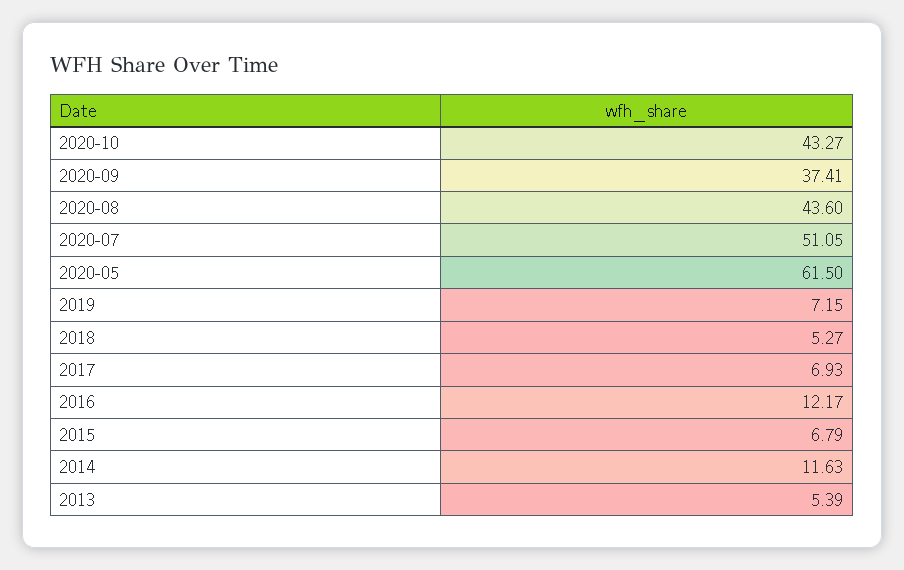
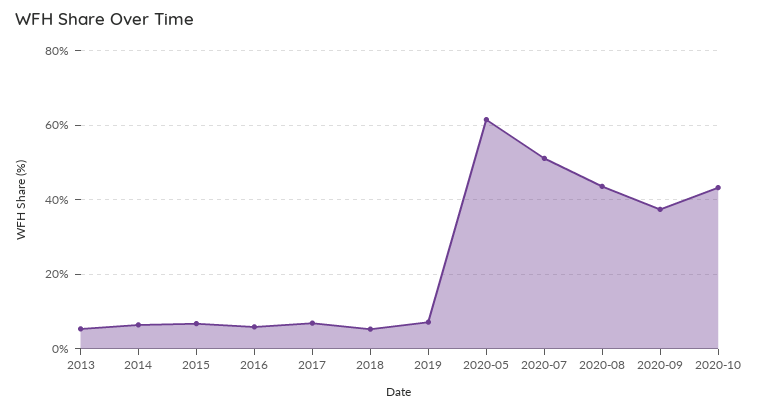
2016: 12.17 -> 6
2014: 11.63 -> 6

